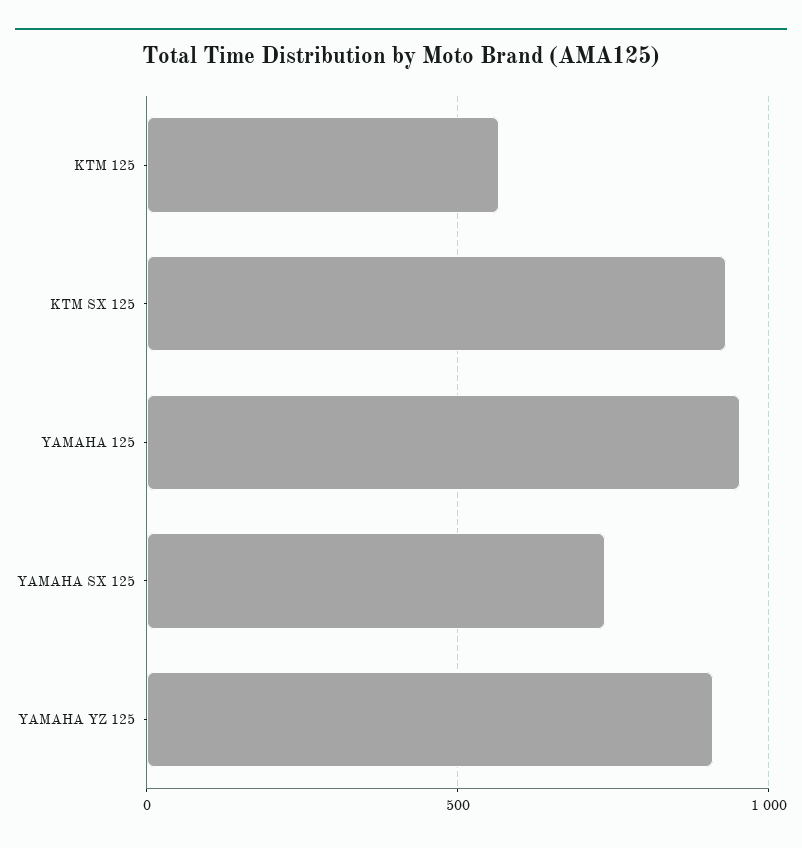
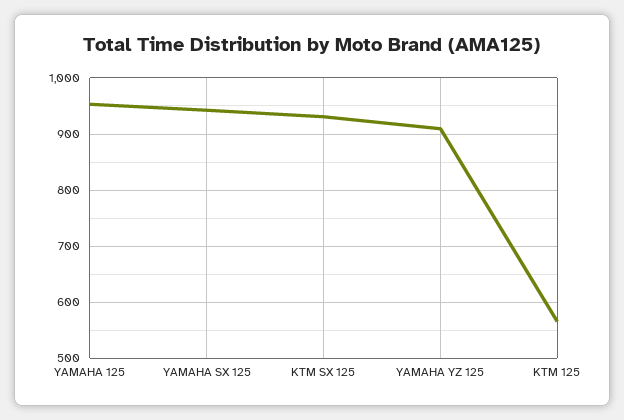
YAMAHA SX 125: 750 -> 940

